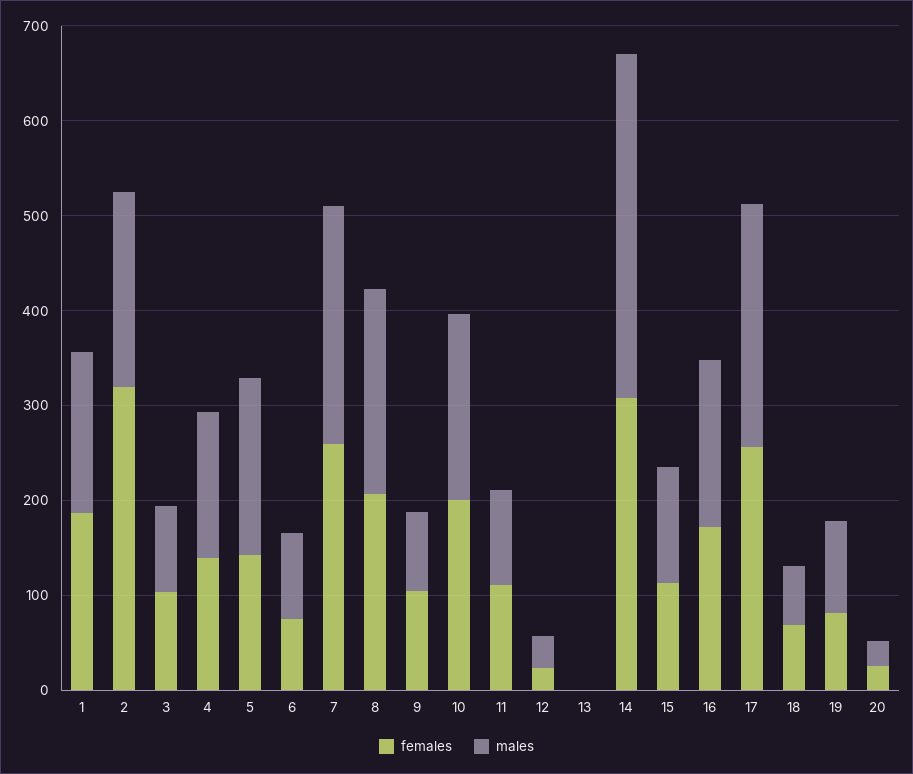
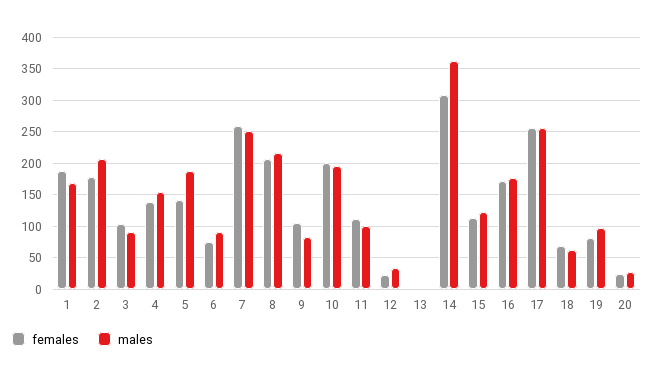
females, 2: 320 -> 180

